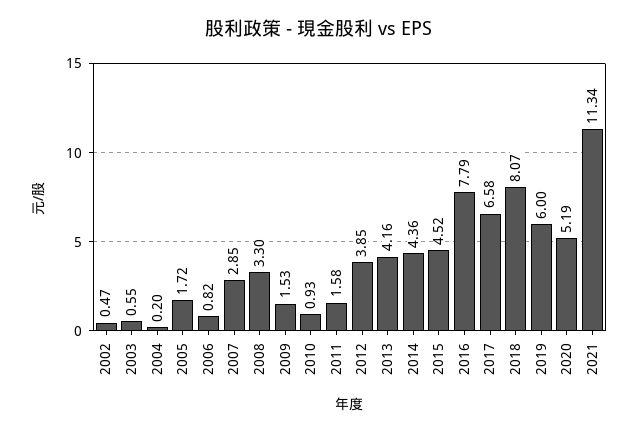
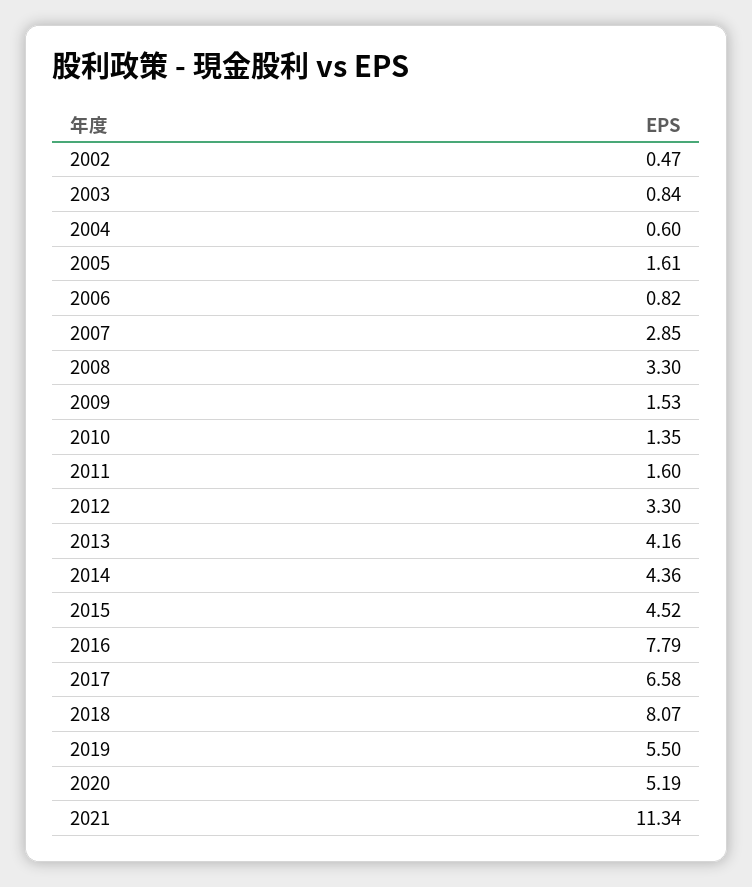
2003: 0.55 -> 0.84
2004: 0.2 -> 0.6
2005: 1.72 -> 1.61
2010: 0.93 -> 1.35
2011: 1.58 -> 1.6
2012: 3.85 -> 3.3
2019: 6 -> 5.5

